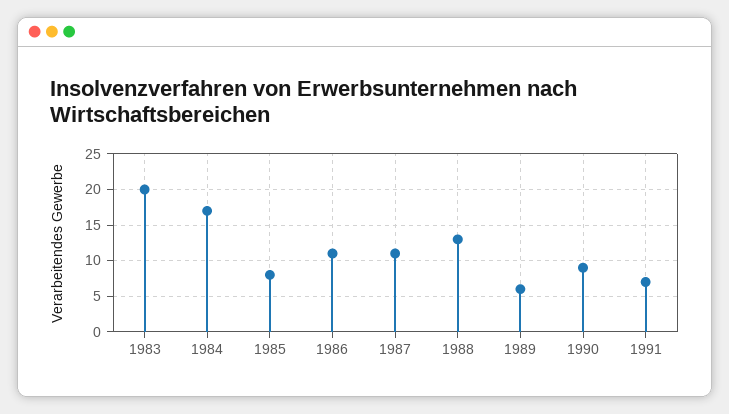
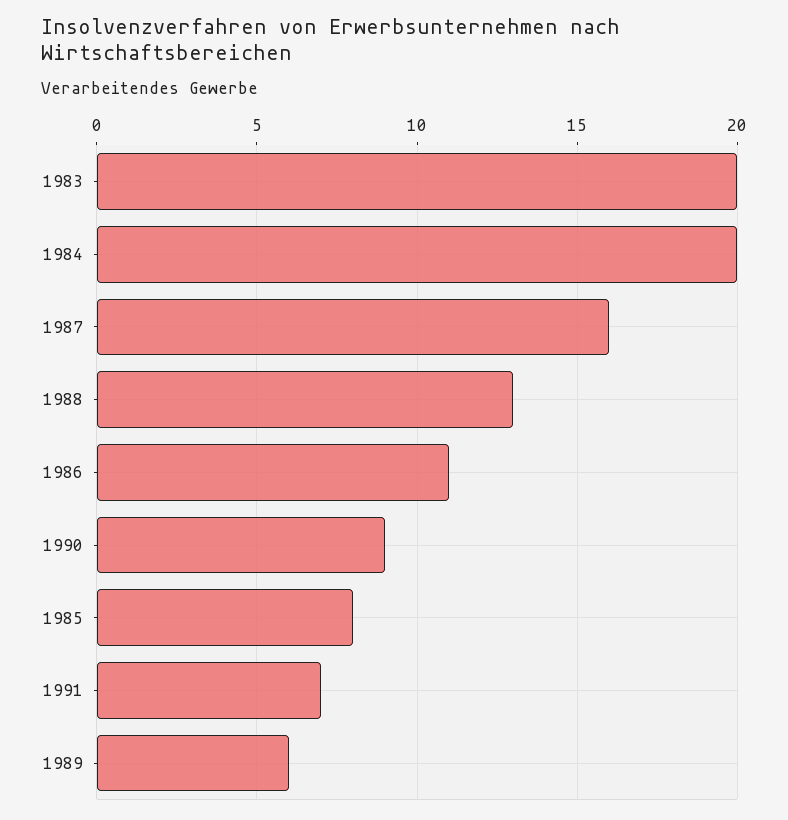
1984: 17 -> 20
1987: 11 -> 16

